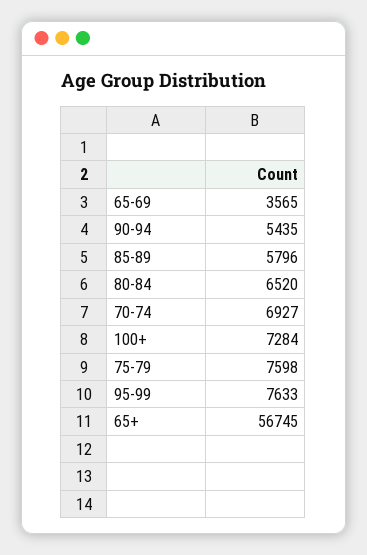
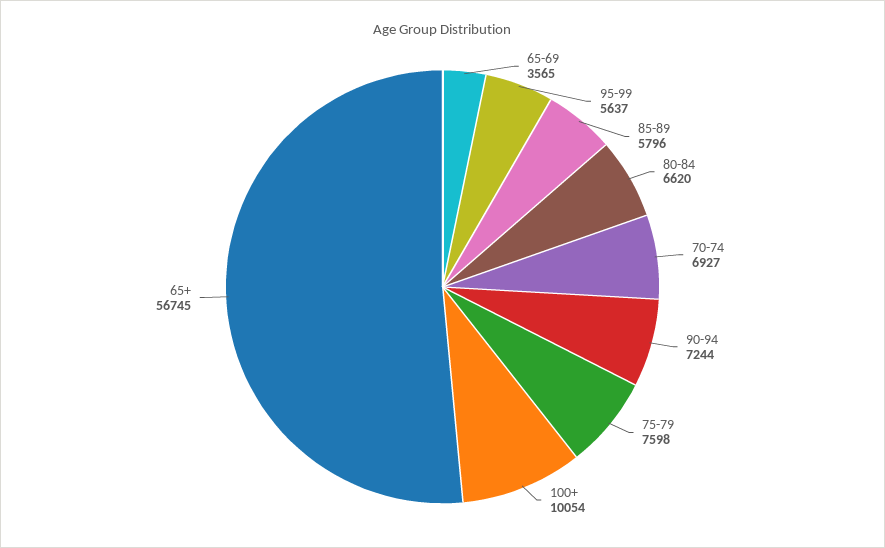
90-94: 5435 -> 7244
80-84: 6520 -> 6620
100+: 7284 -> 10054
95-99: 7633 -> 5637

